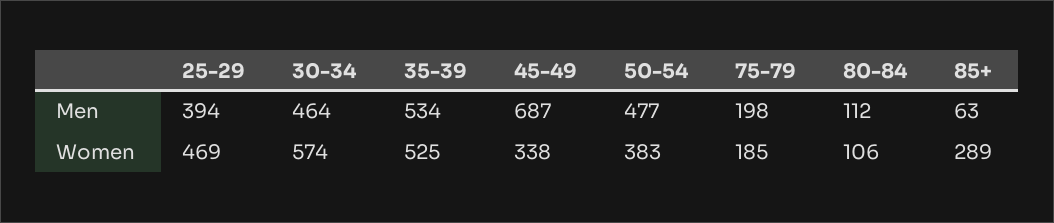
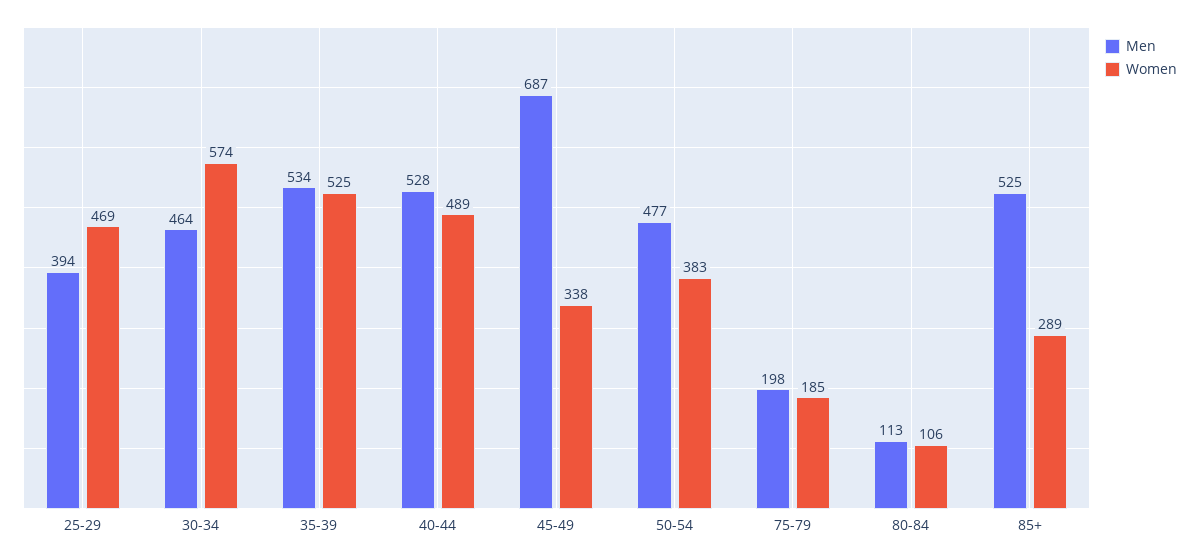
Men, 80-84: 112 -> 113
Men, 85+: 63 -> 525
Men, 40-44: none -> 528
Women, 40-44: none -> 489

